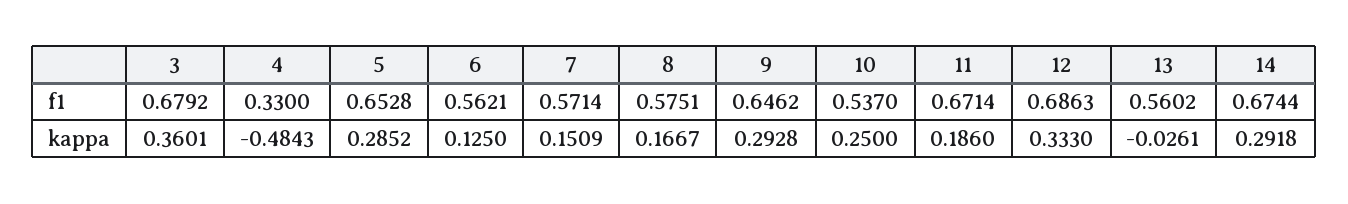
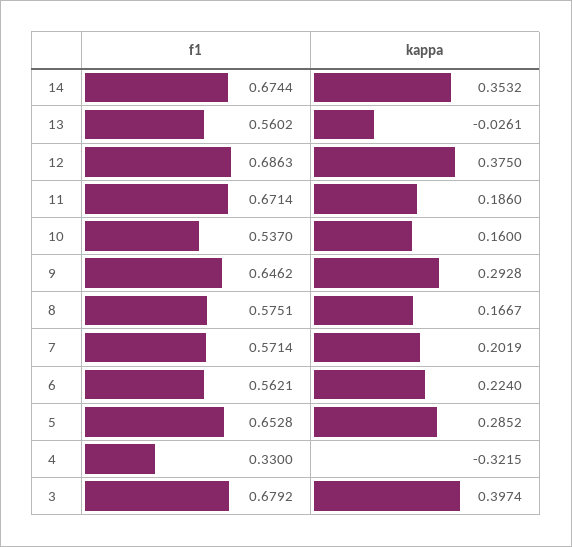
3, kappa: 0.3601 -> 0.3974
4, kappa: -0.4843 -> -0.3215
6, kappa: 0.125 -> 0.224
7, kappa: 0.1509 -> 0.2019
10, kappa: 0.25 -> 0.16
12, kappa: 0.333 -> 0.375
14, kappa: 0.2918 -> 0.3532

